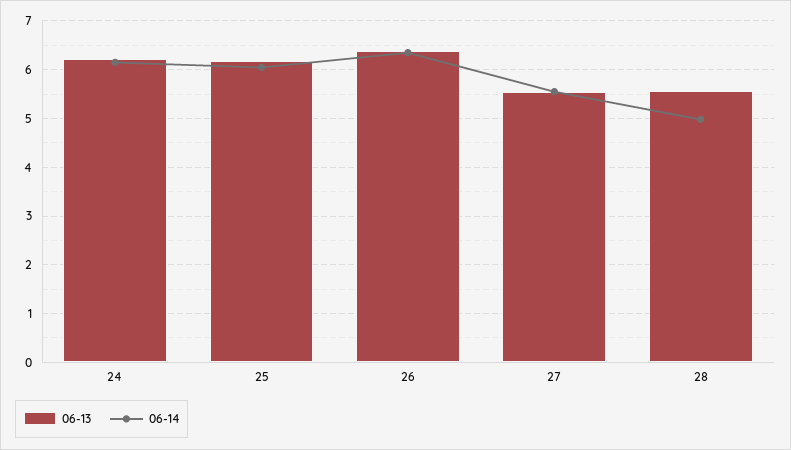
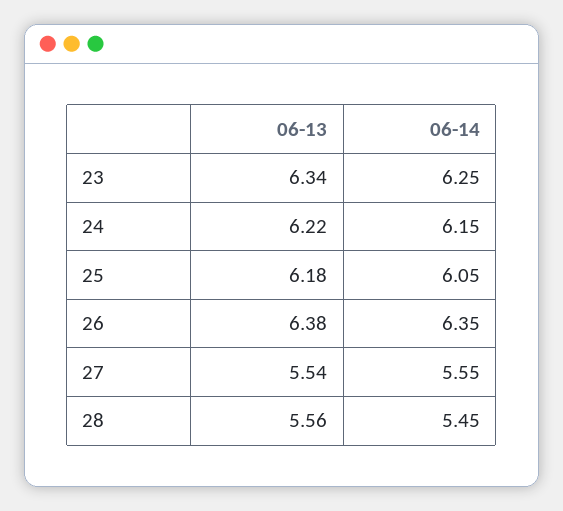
06-14, 28: 5 -> 5.45
06-13, 23: none -> 6.34
06-14, 23: none -> 6.25

